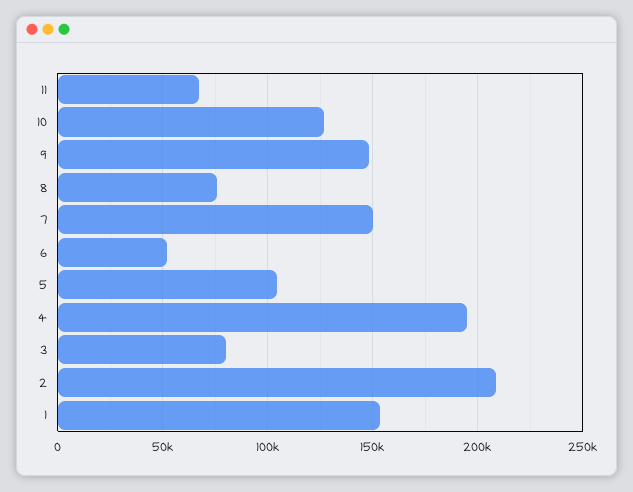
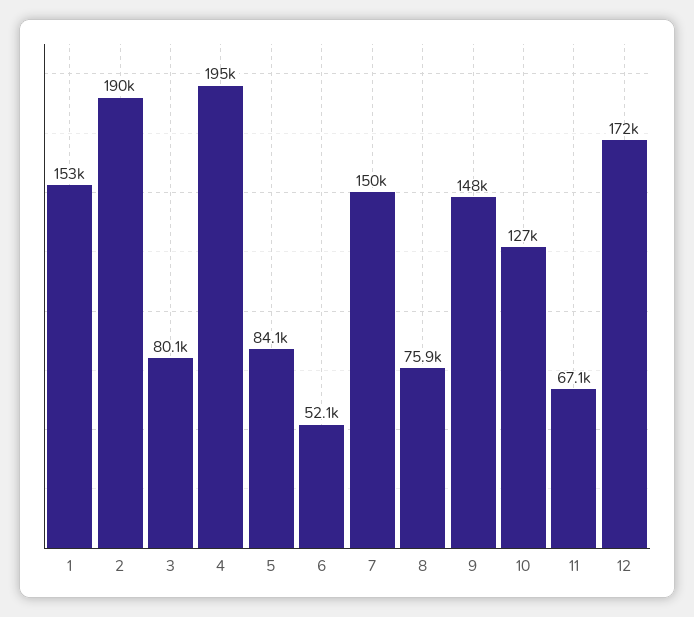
5: 105000 -> 84100
2: 210000 -> 190000
12: none -> 172000

